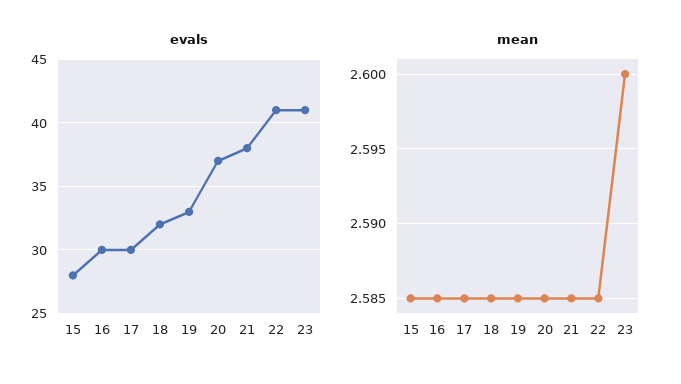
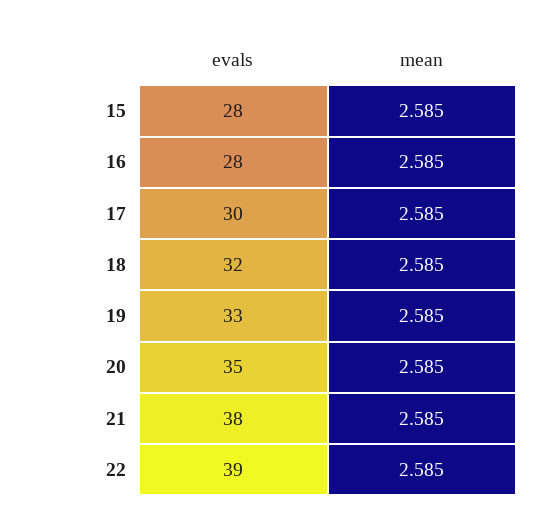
evals, 16: 30 -> 28
evals, 20: 37 -> 35
evals, 22: 41 -> 39
evals, 23: 41 -> none
mean, 23: 2.6 -> none

